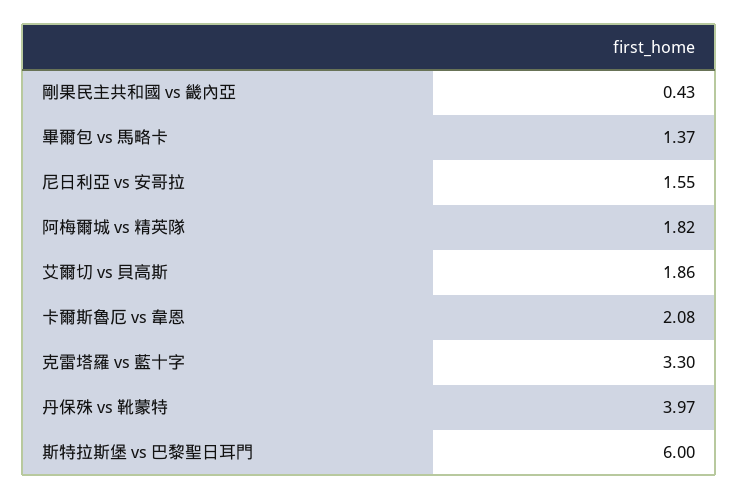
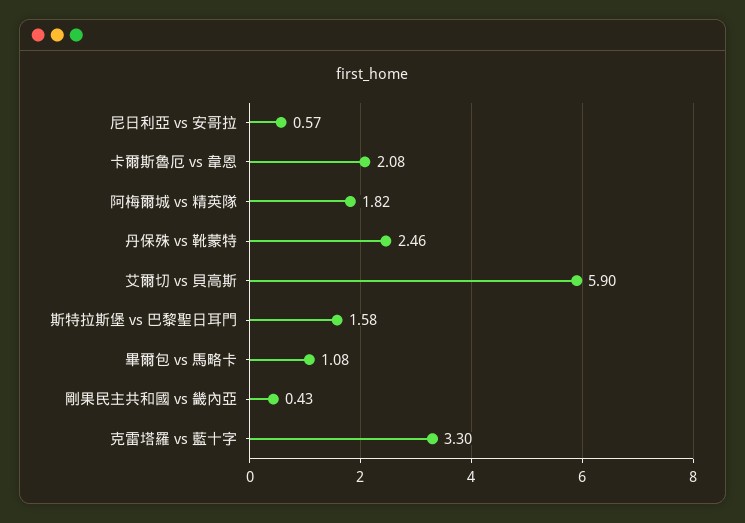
畢爾包 vs 馬略卡: 1.37 -> 1.08
尼日利亞 vs 安哥拉: 1.55 -> 0.57
艾爾切 vs 貝高斯: 1.86 -> 5.9
丹保殊 vs 靴蒙特: 3.97 -> 2.46
斯特拉斯堡 vs 巴黎聖日耳門: 6 -> 1.58

